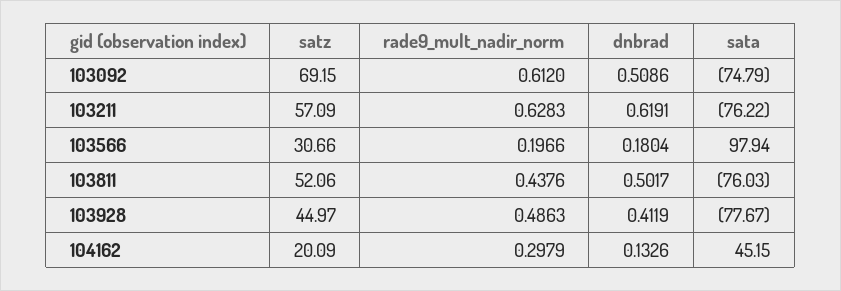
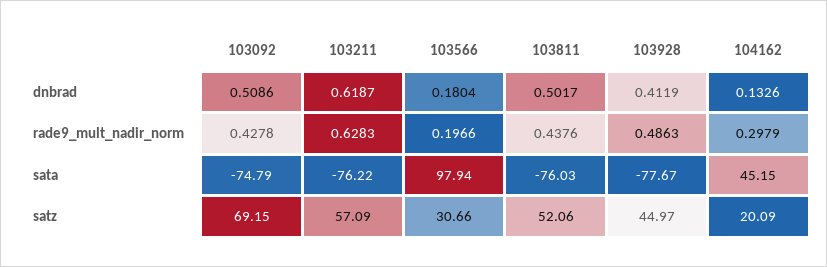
rade9_mult_nadir_norm, 103092: 0.612 -> 0.4278
dnbrad, 103211: 0.6191 -> 0.6187

